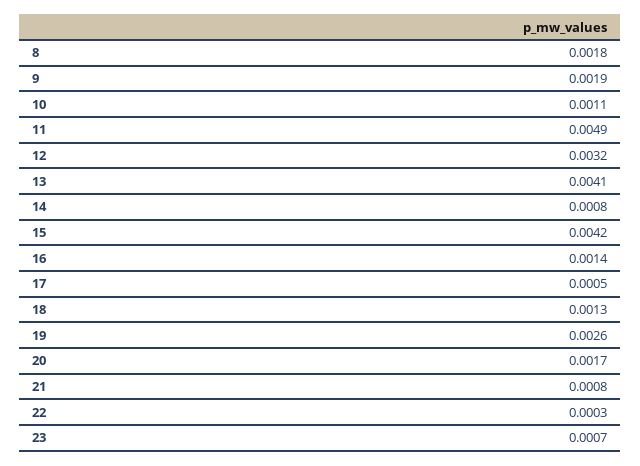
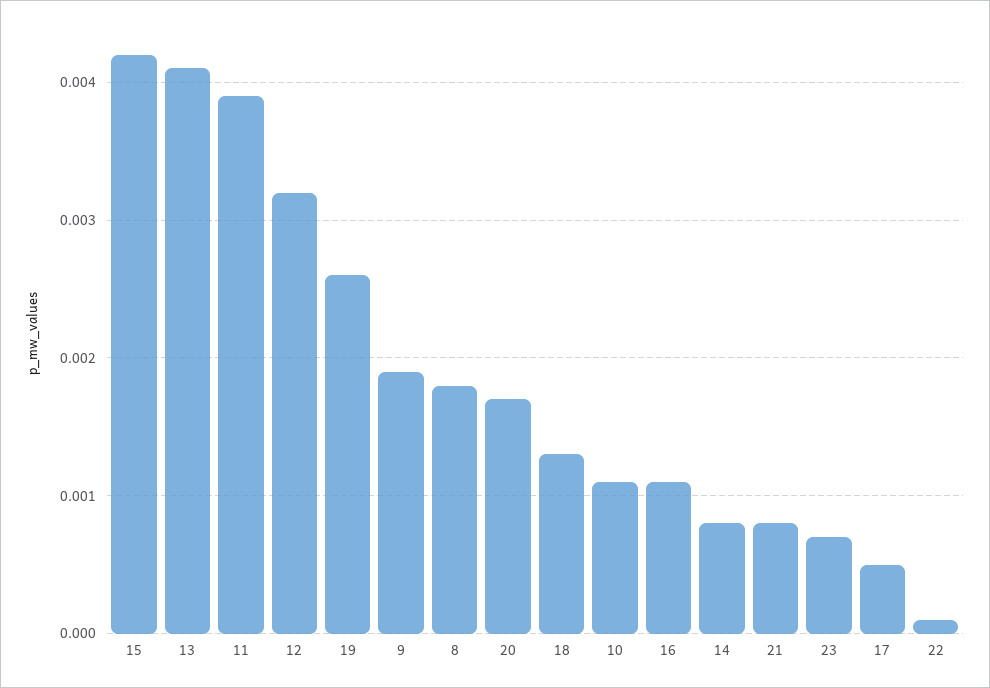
11: 0.0049 -> 0.0039
16: 0.0014 -> 0.0011
22: 0.0003 -> 0.0001

